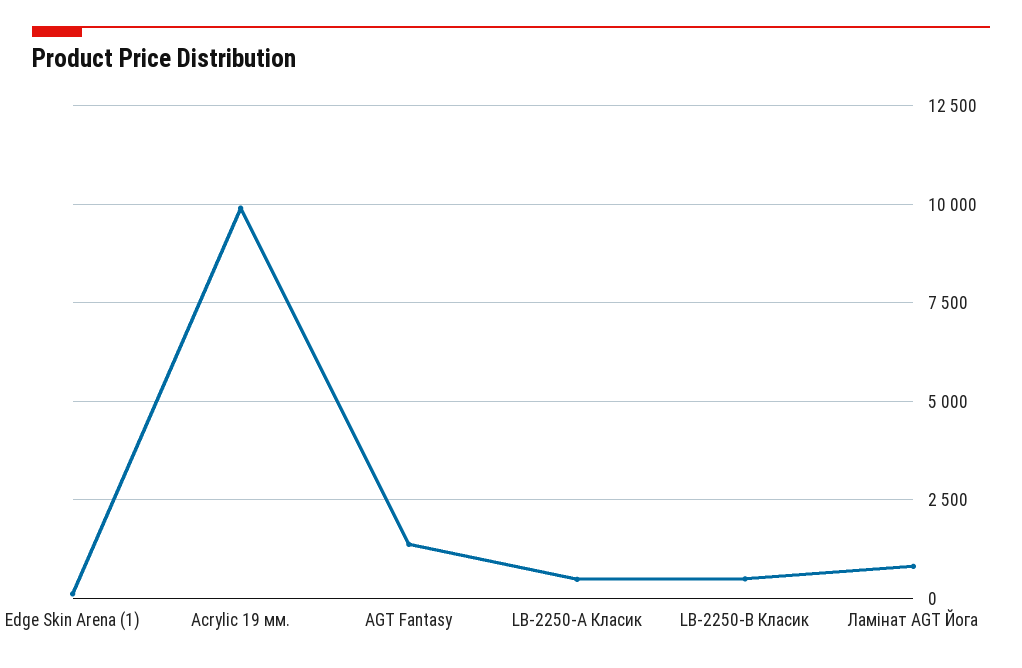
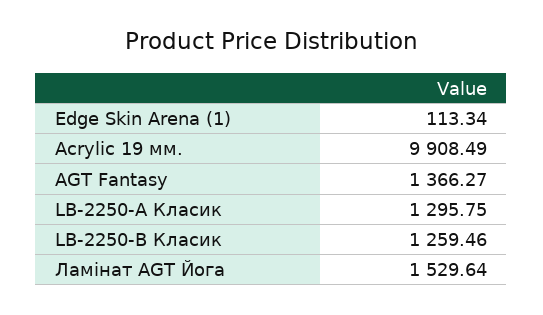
LB-2250-А Класик: 500 -> 1295.75
LB-2250-В Класик: 500 -> 1259.46
Ламінат AGT Йога: 750 -> 1529.64

